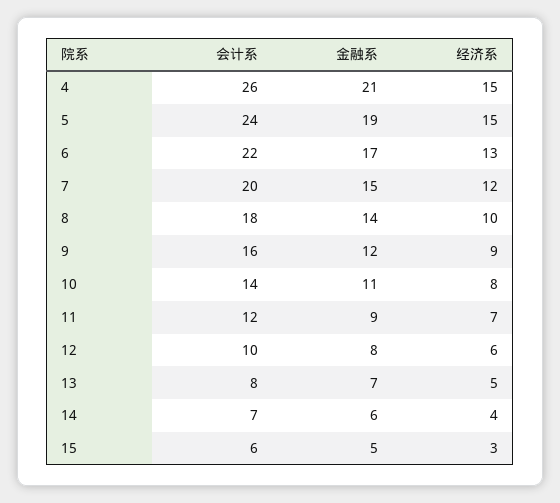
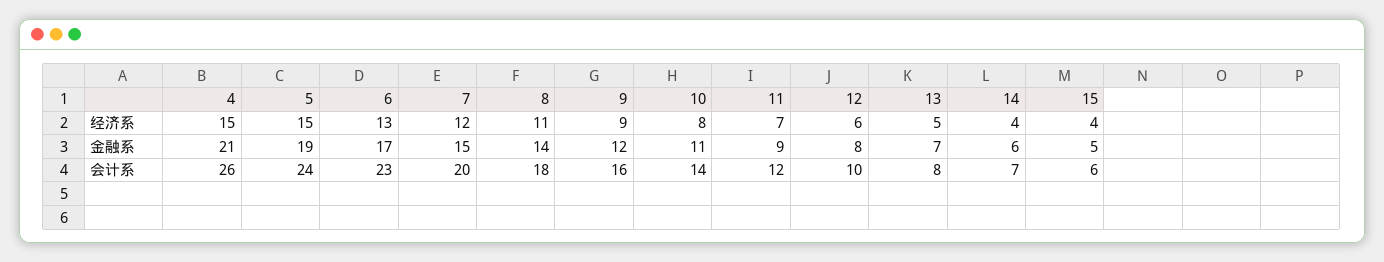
会计系, 6: 22 -> 23
经济系, 8: 10 -> 11
经济系, 15: 3 -> 4

